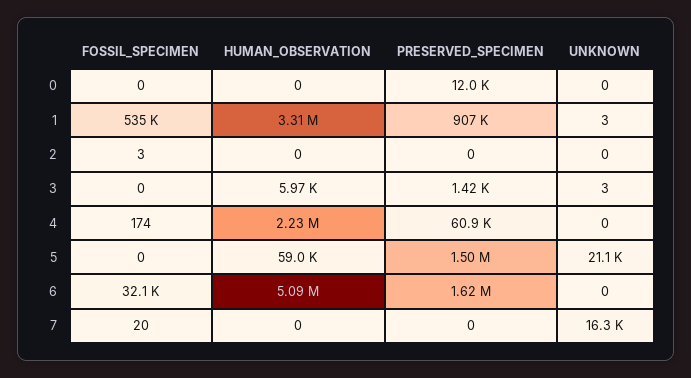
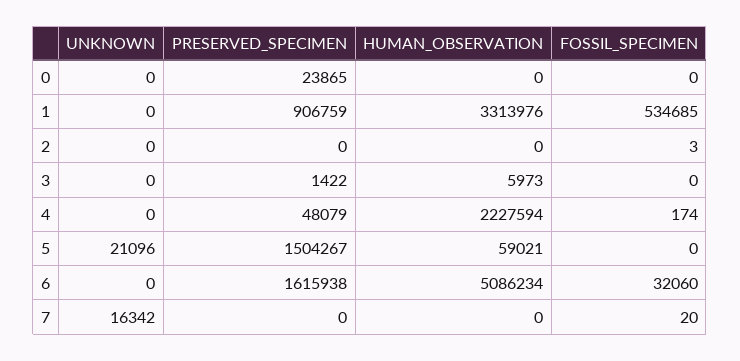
PRESERVED_SPECIMEN, 0: 12000 -> 23865
UNKNOWN, 1: 3 -> 0
UNKNOWN, 3: 3 -> 0
PRESERVED_SPECIMEN, 4: 60900 -> 48079

